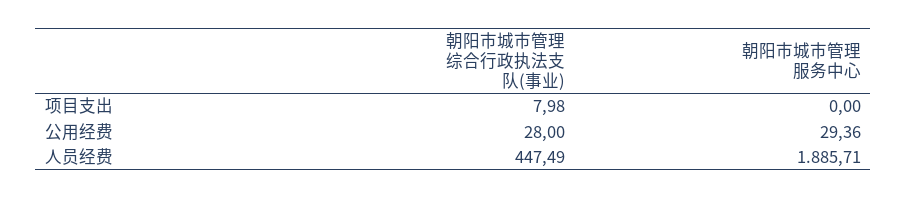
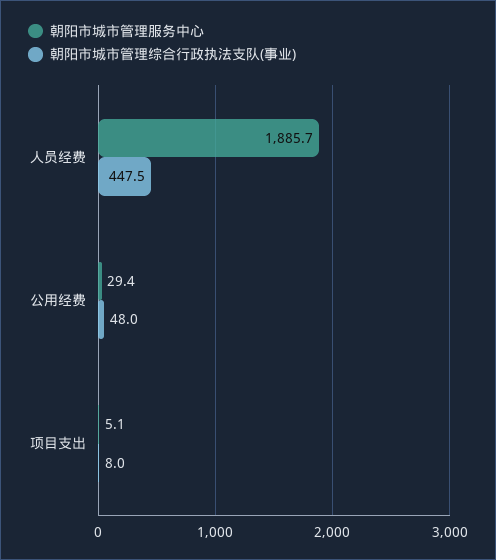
朝阳市城市管理服务中心, 项目支出: 0 -> 5.1
朝阳市城市管理综合行政执法支队(事业), 公用经费: 28 -> 48

